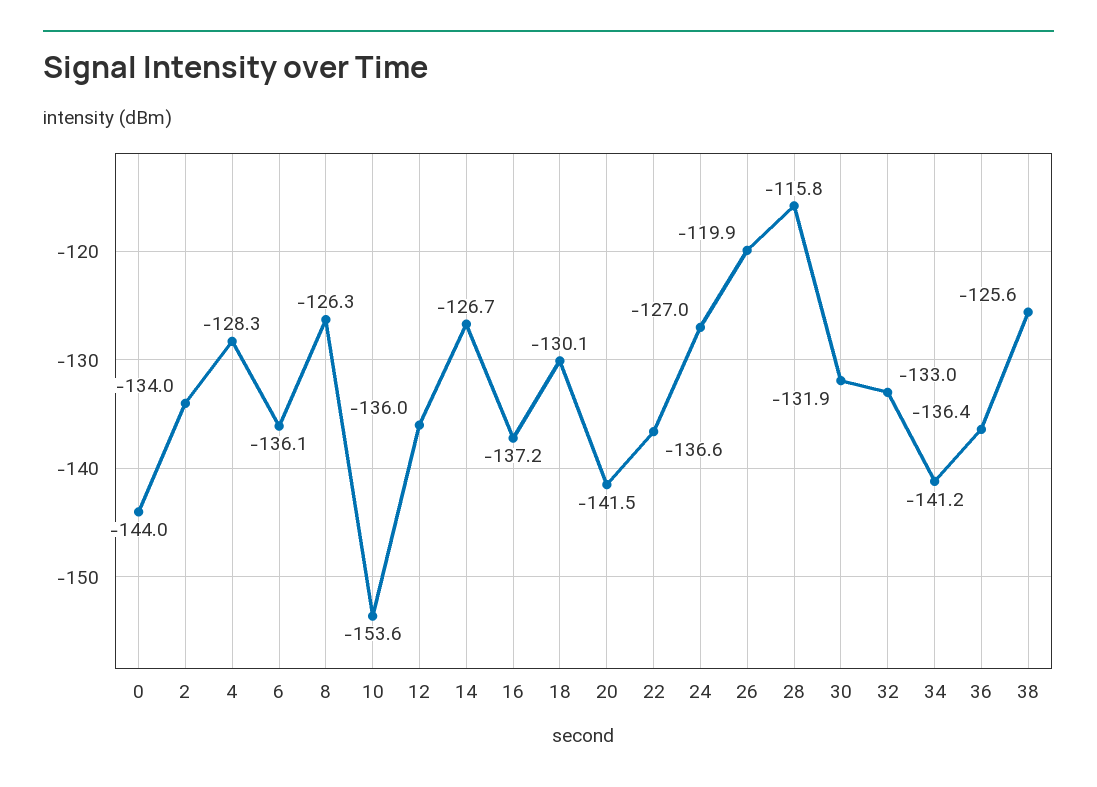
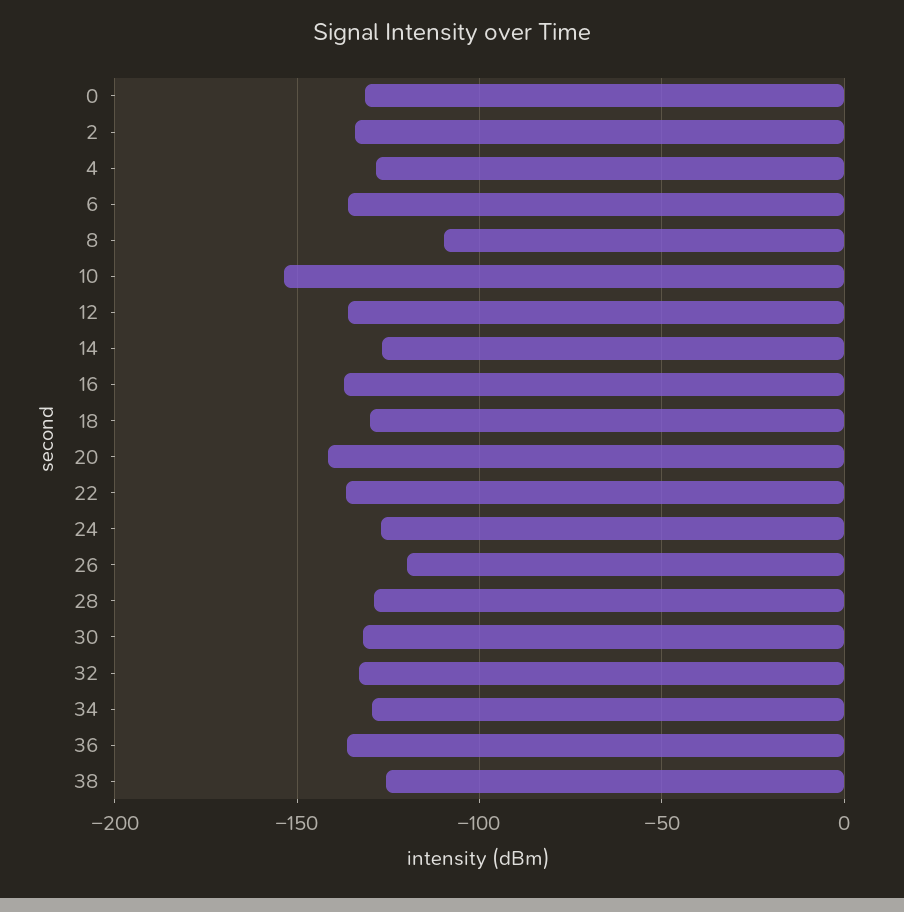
0: -144 -> -130
8: -126.3 -> -110
28: -115.8 -> -130
34: -141.2 -> -130

